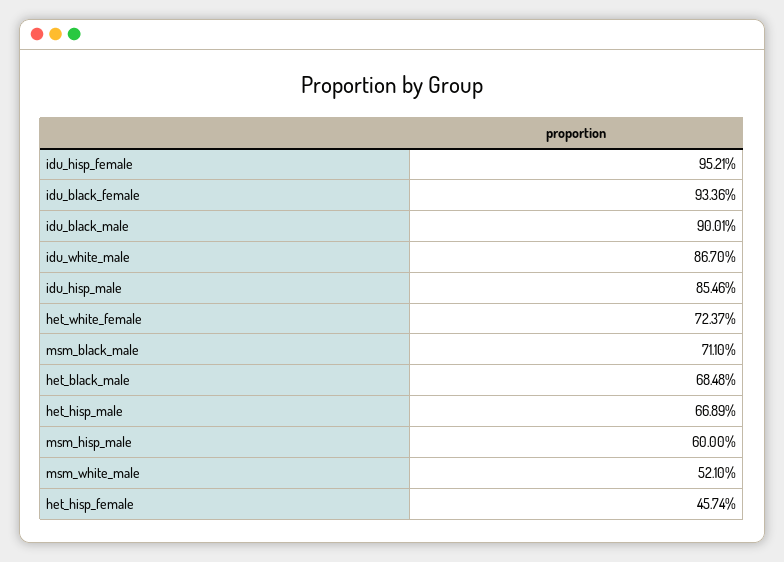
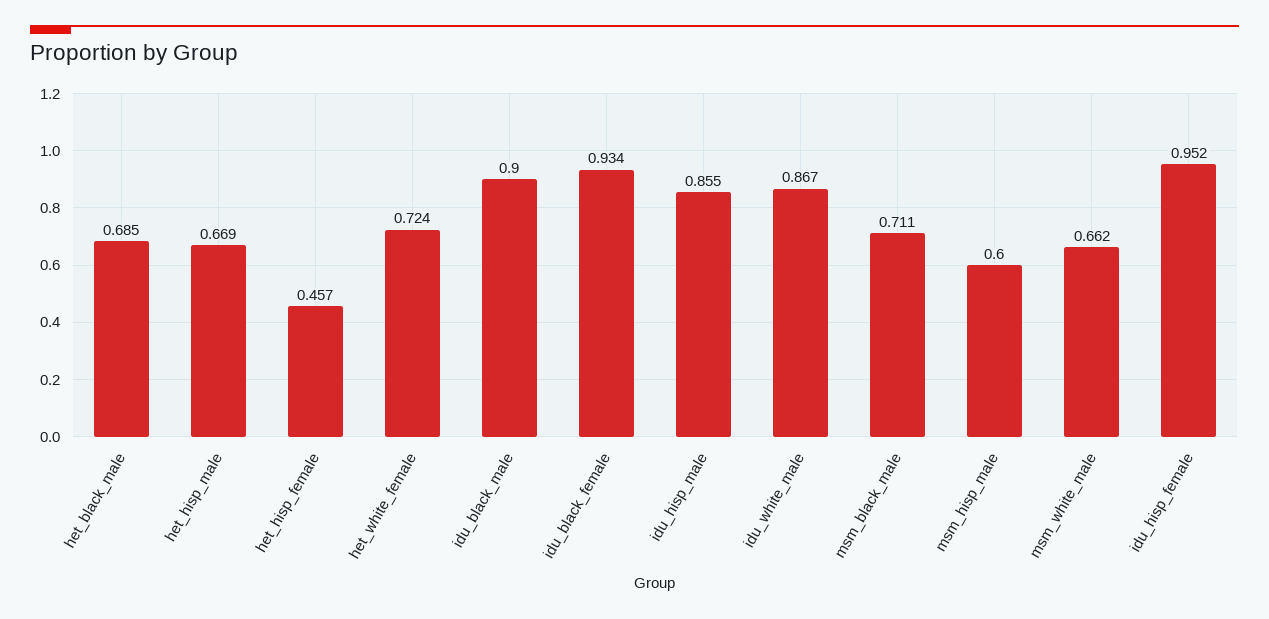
msm_white_male: 0.521 -> 0.662

